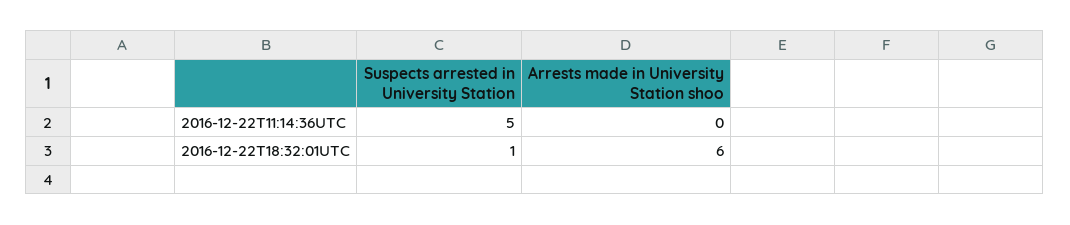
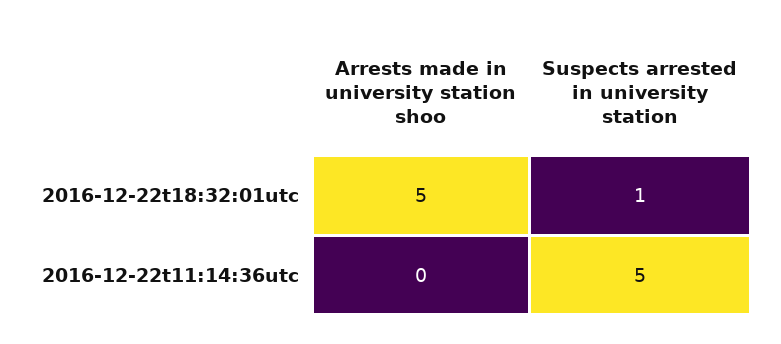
Arrests made in University Station shoo, 2016-12-22T18:32:01UTC: 6 -> 5

